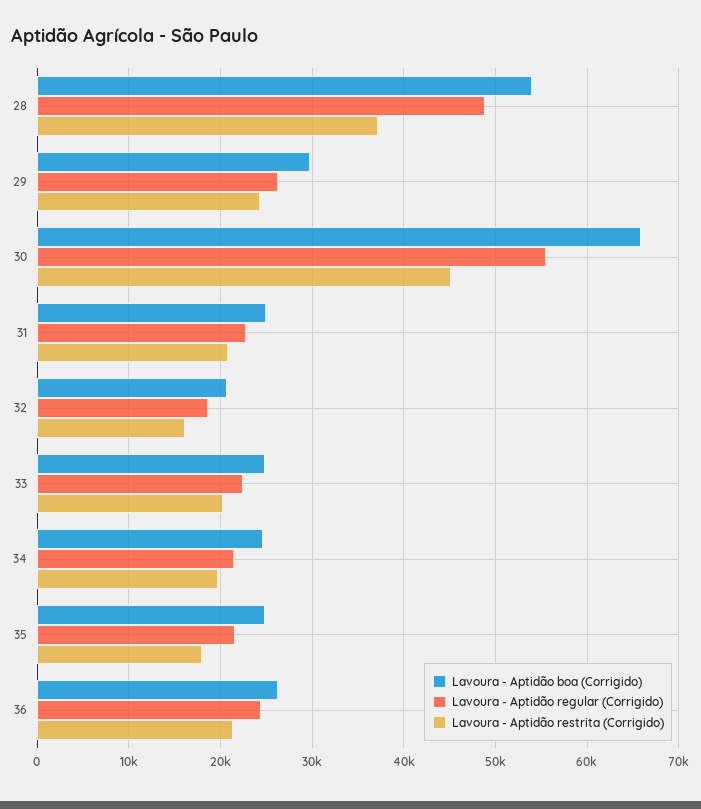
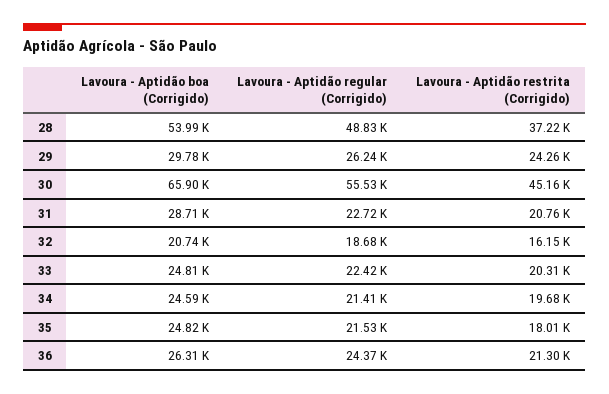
Lavoura - Aptidão boa (Corrigido), 31: 25000 -> 28710

